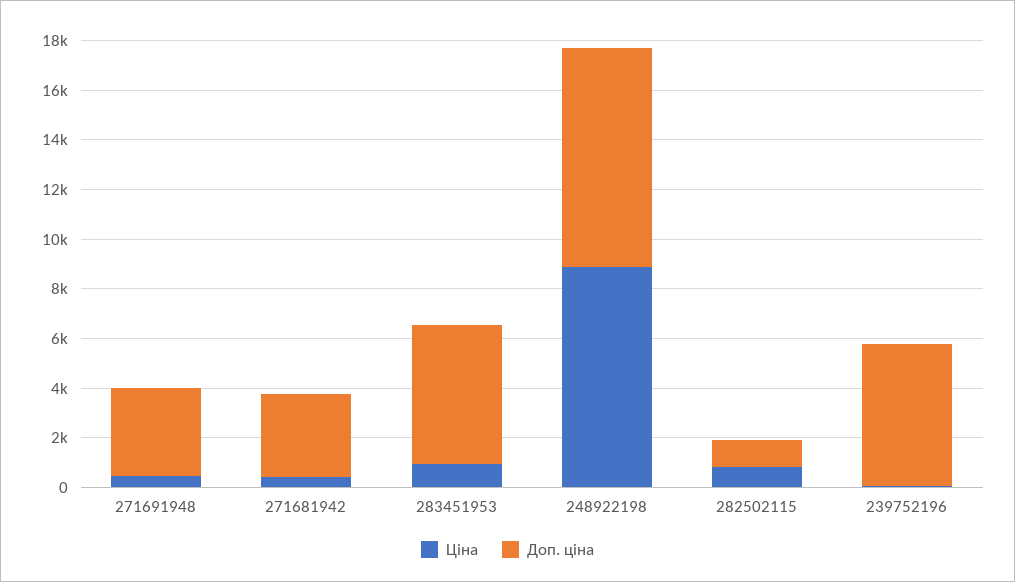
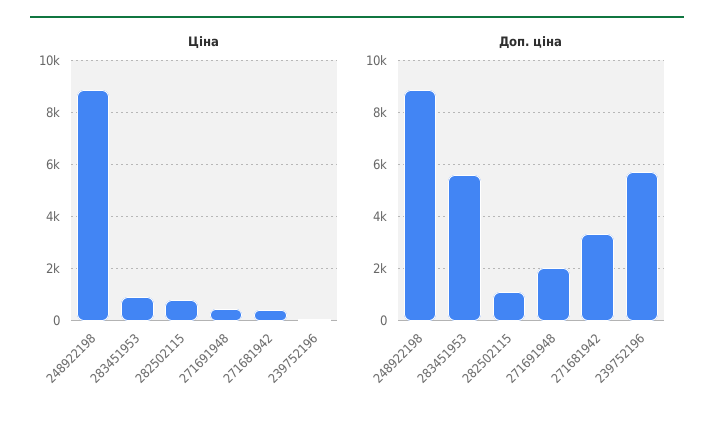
Доп. ціна, 271691948: 3500 -> 2000

